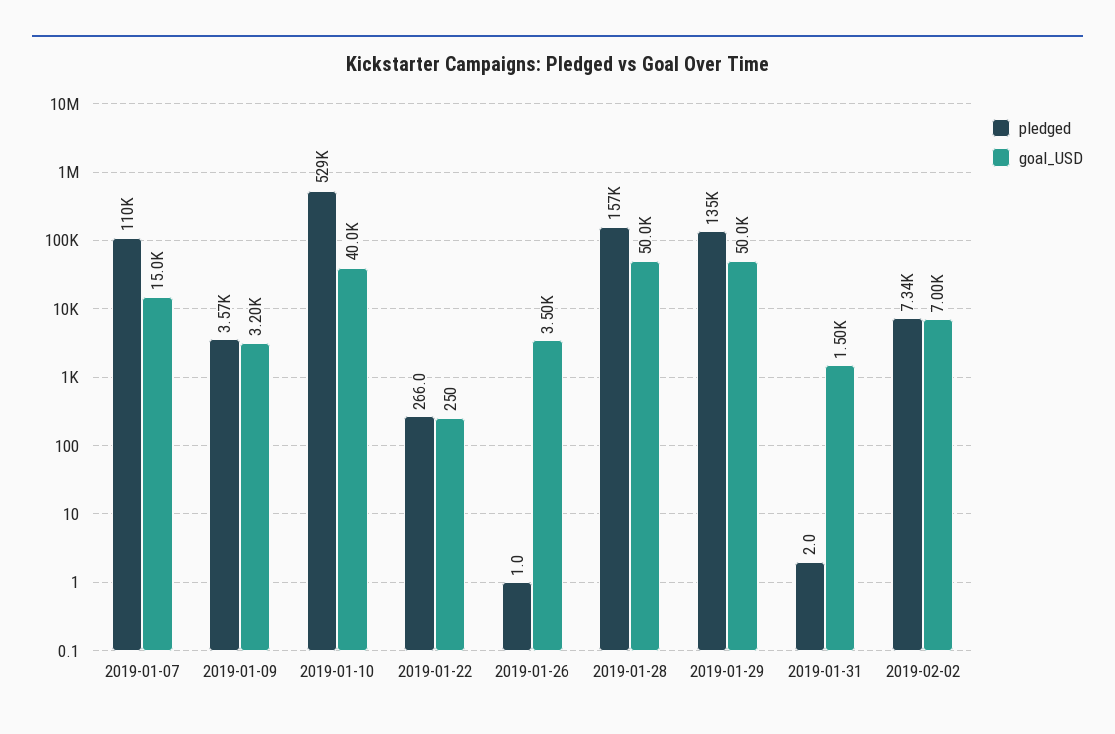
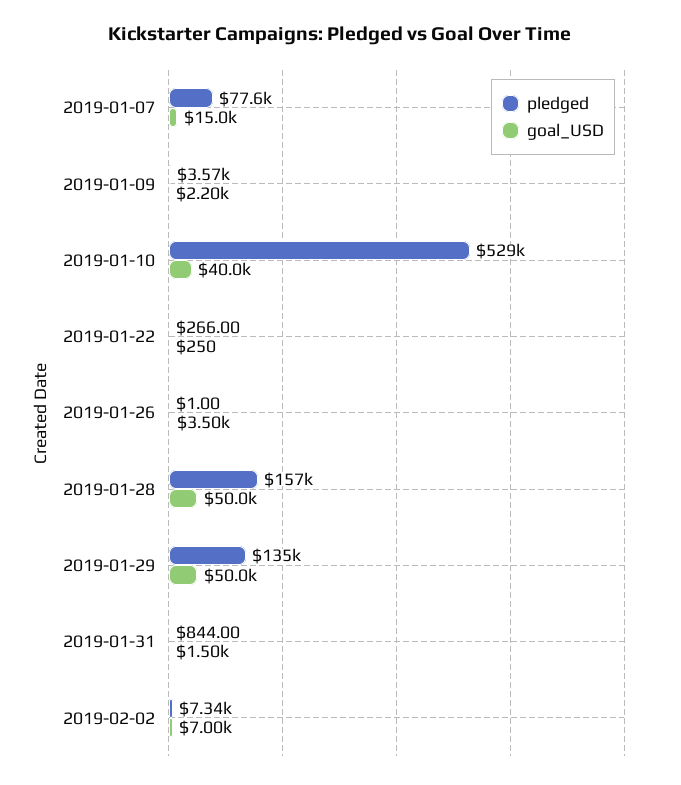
pledged, 2019-01-07: 110000 -> 77600
goal_USD, 2019-01-09: 3200 -> 2200
pledged, 2019-01-31: 2 -> 844

